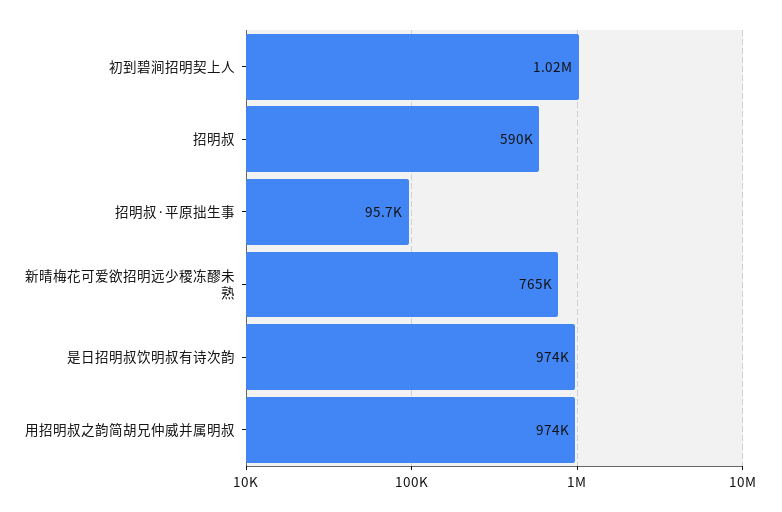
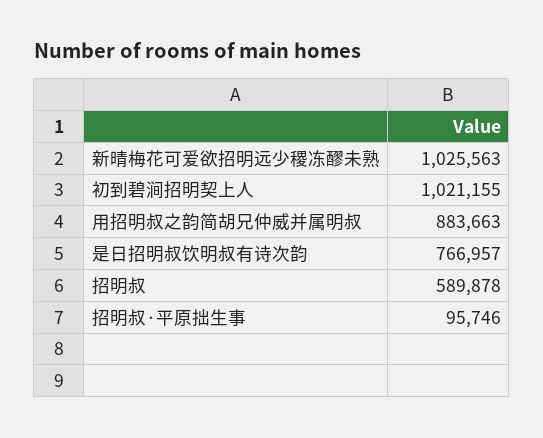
新晴梅花可爱欲招明远少稷冻醪未熟: 765000 -> 1025563
是日招明叔饮明叔有诗次韵: 974000 -> 766957
用招明叔之韵简胡兄仲威并属明叔: 974000 -> 883663

